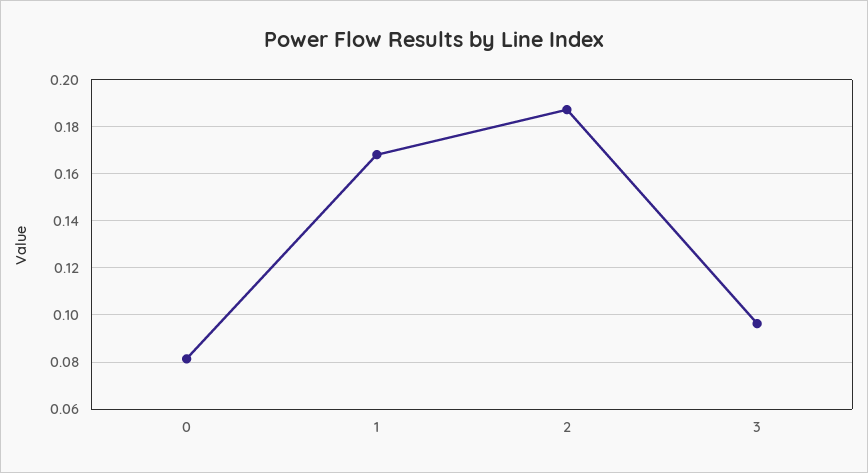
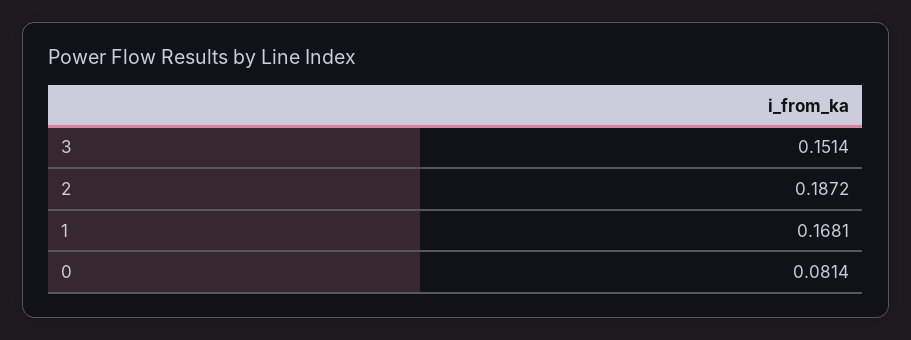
3: 0.095 -> 0.1514

